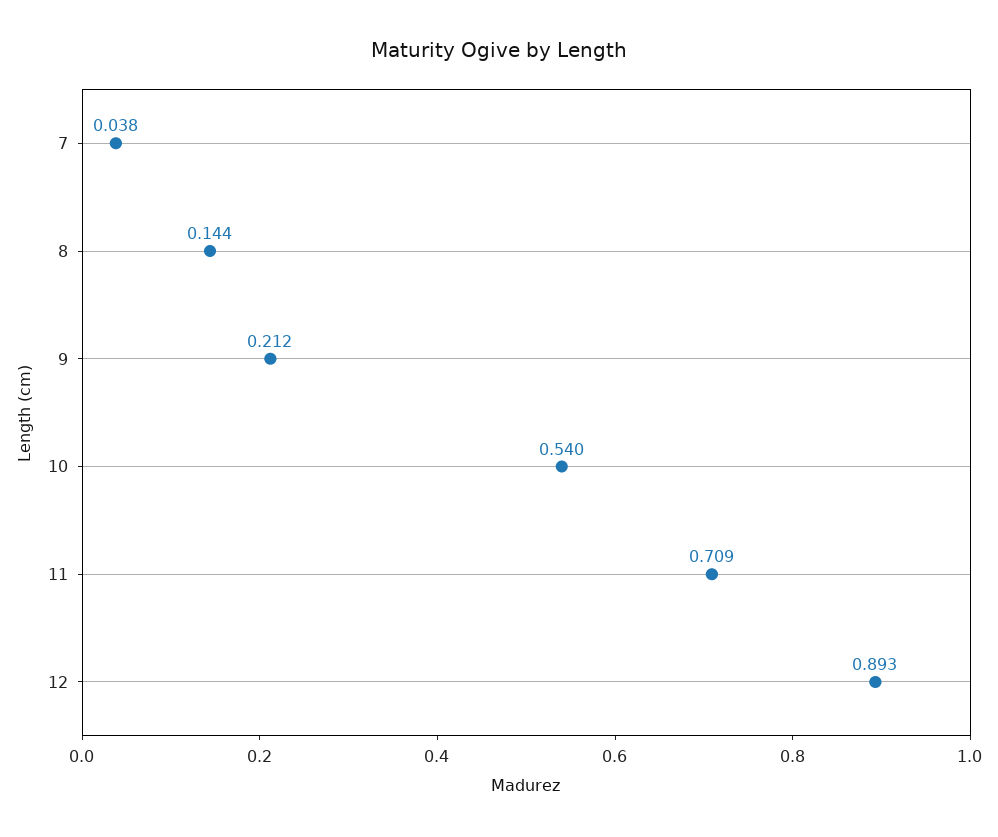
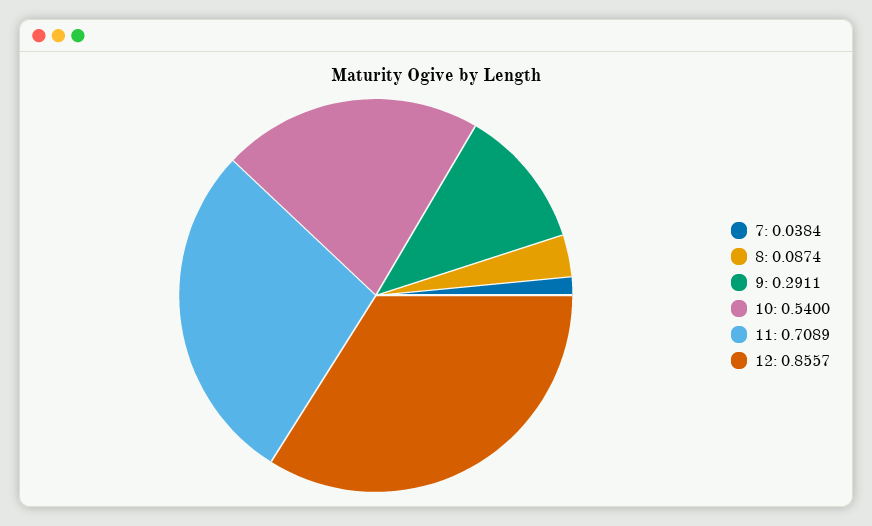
8: 0.144 -> 0.0874
9: 0.212 -> 0.2911
12: 0.893 -> 0.8557

